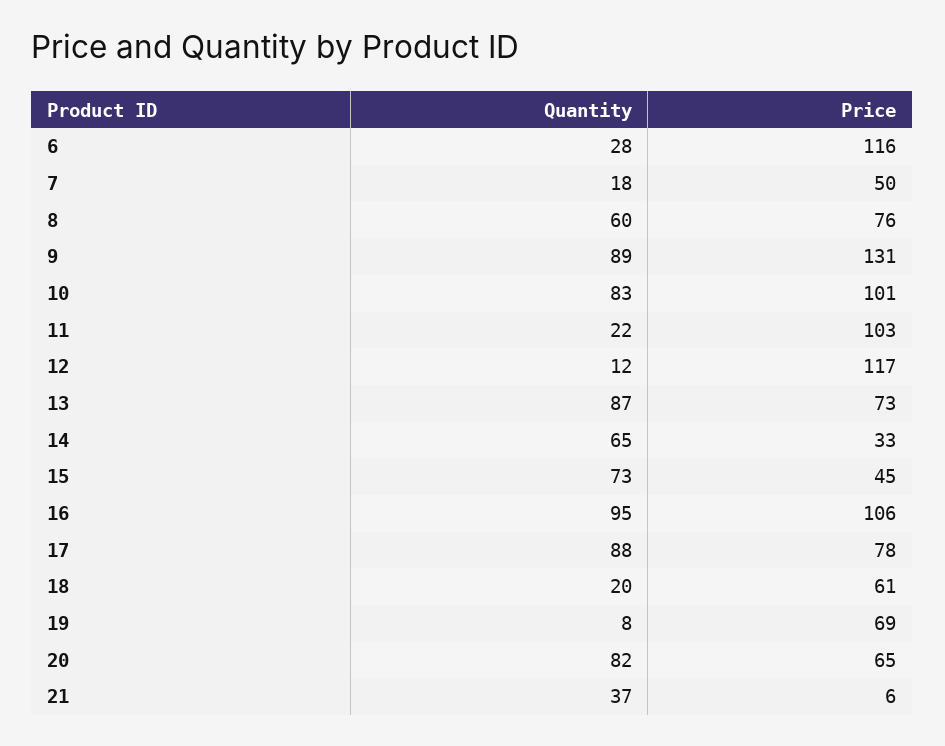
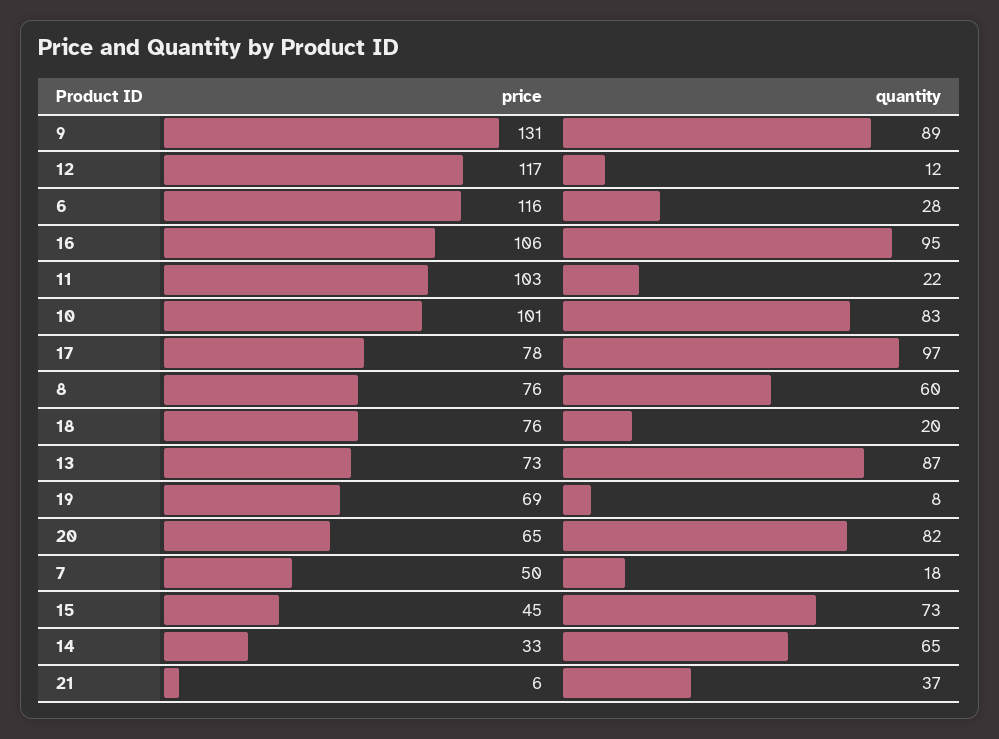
Quantity, 17: 88 -> 97
Price, 18: 61 -> 76

